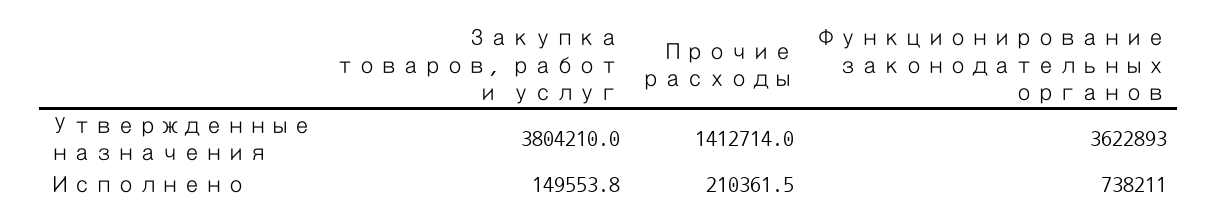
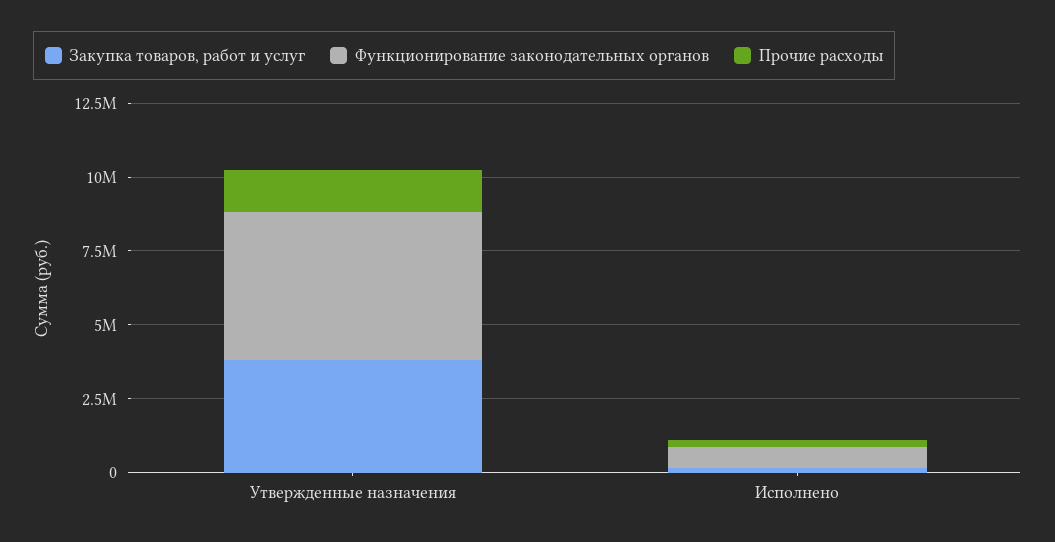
Функционирование законодательных органов, Утвержденные назначения: 3622893 -> 5000000

